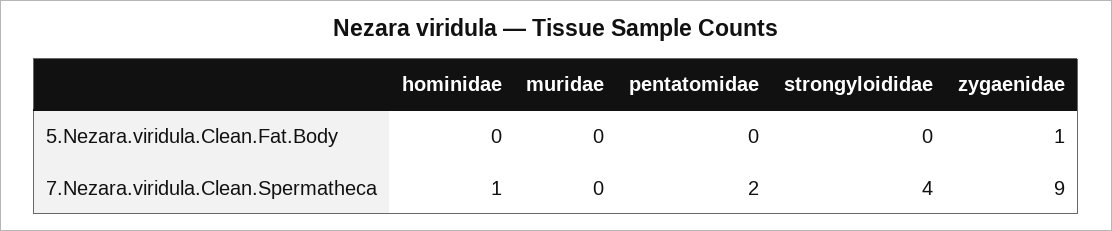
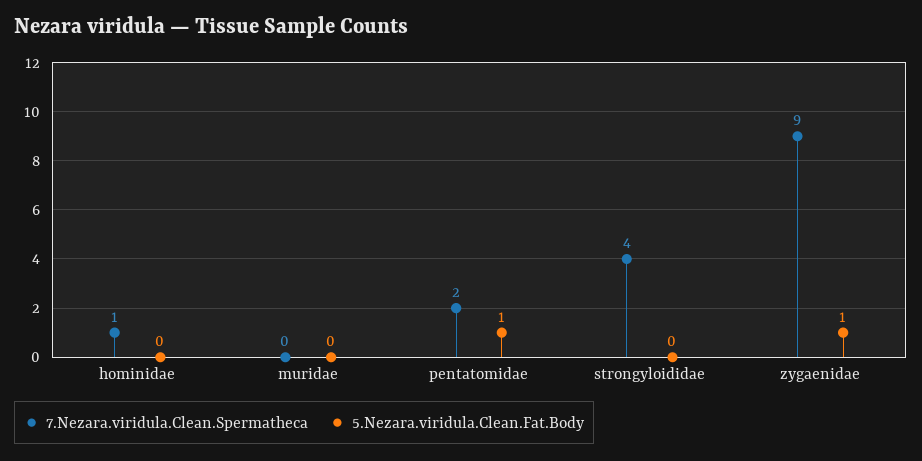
5.Nezara.viridula.Clean.Fat.Body, pentatomidae: 0 -> 1

